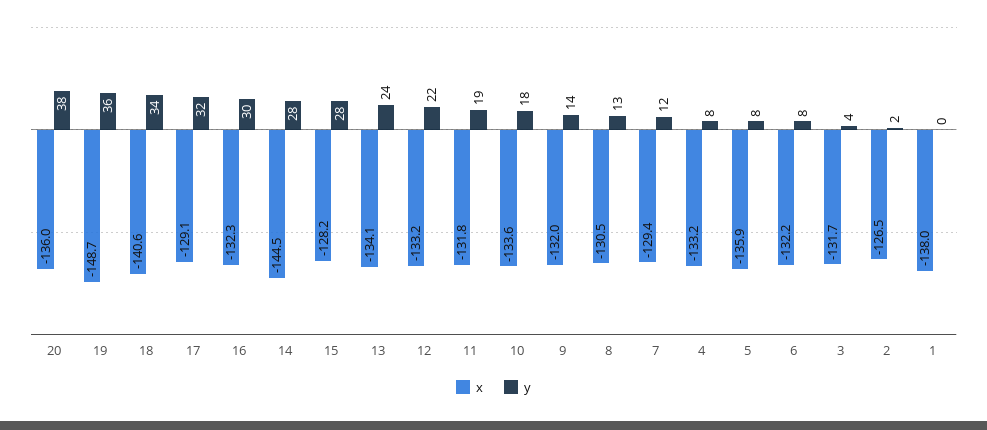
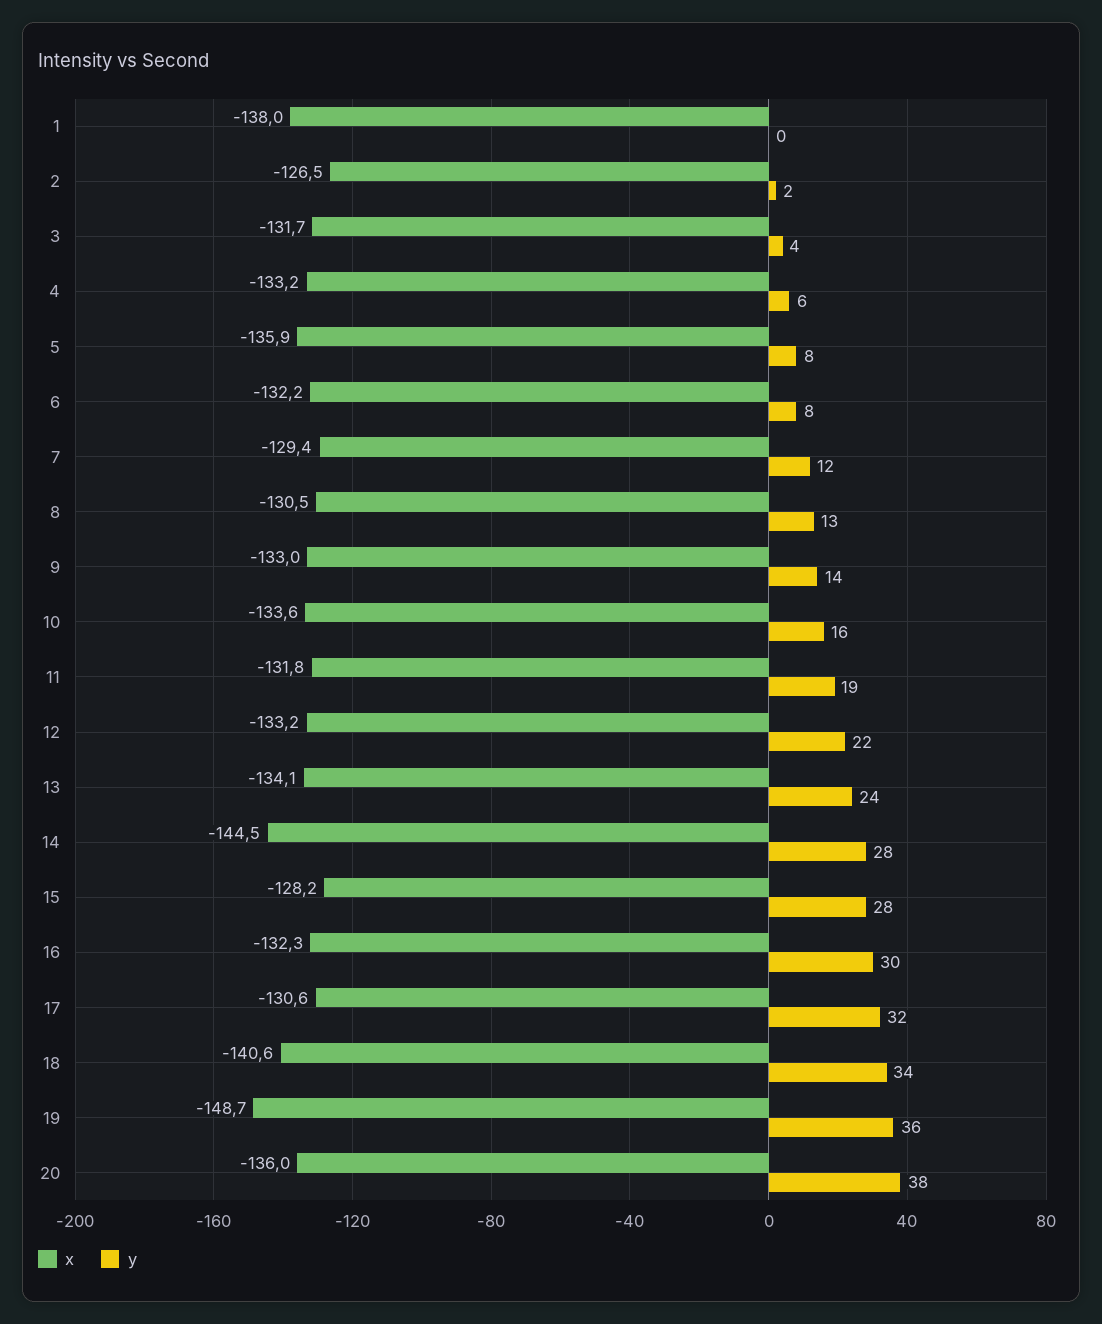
x, 17: -129.1 -> -130.6
y, 10: 18 -> 16
x, 9: -132 -> -133
y, 4: 8 -> 6

